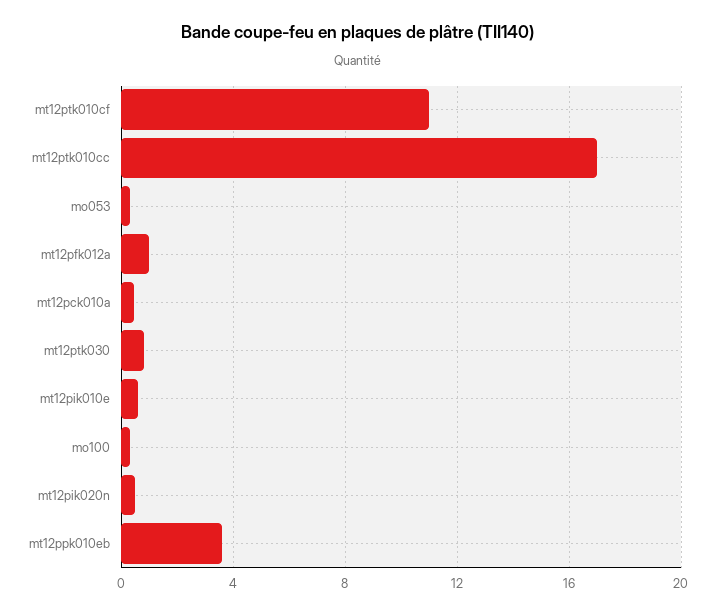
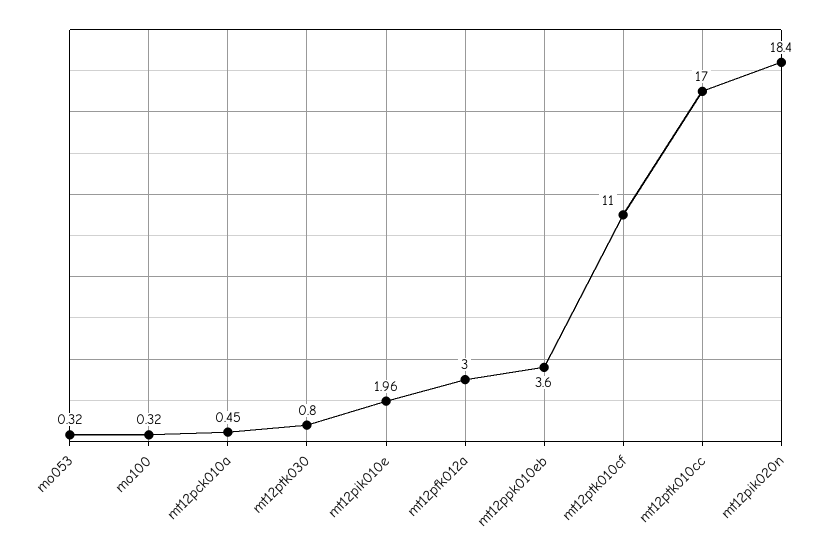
mt12pfk012a: 1 -> 3
mt12pik010e: 0.5 -> 1.96
mt12pik020n: 0.5 -> 18.4

